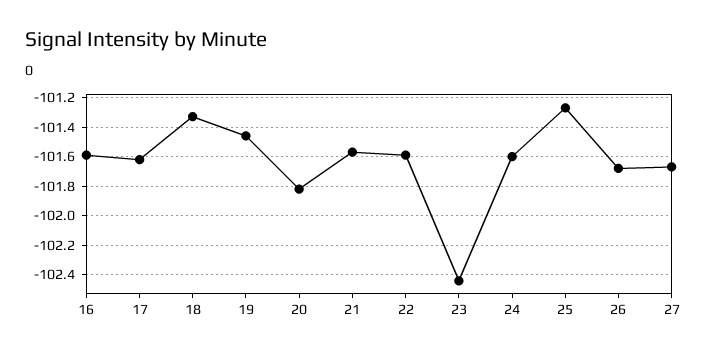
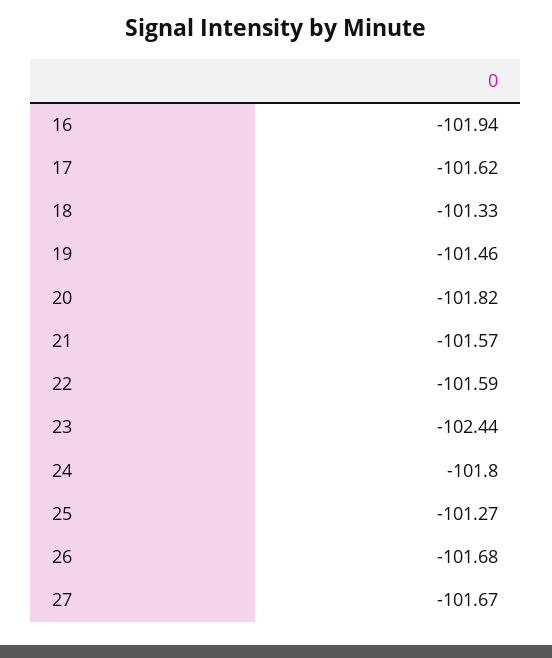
16: -101.6 -> -101.94
24: -101.6 -> -101.8

